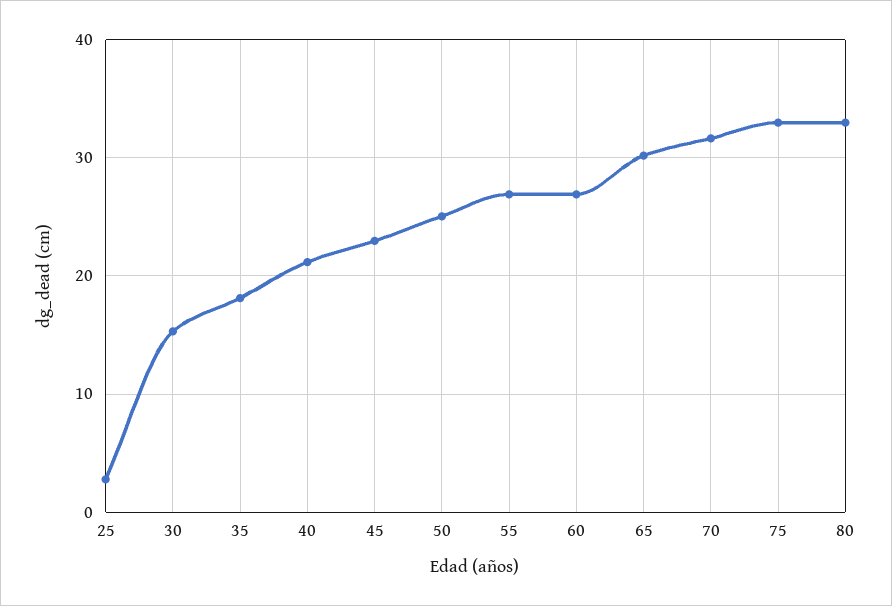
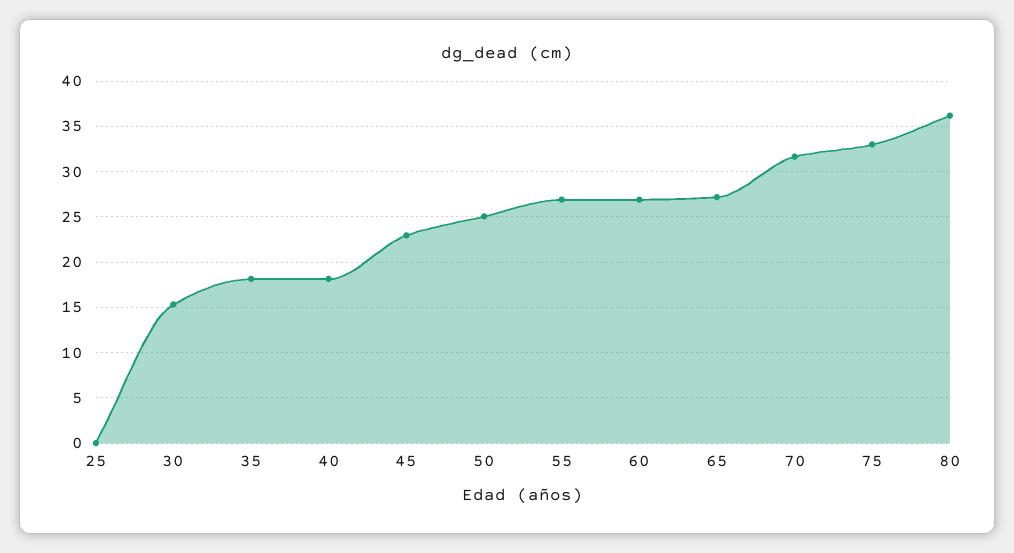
25: 3 -> 0
40: 21 -> 18
65: 30 -> 27
80: 33 -> 36

